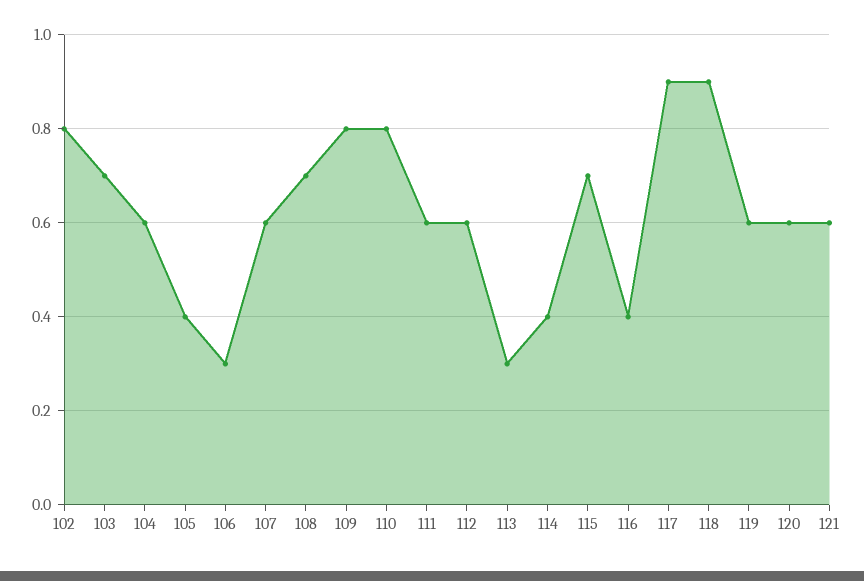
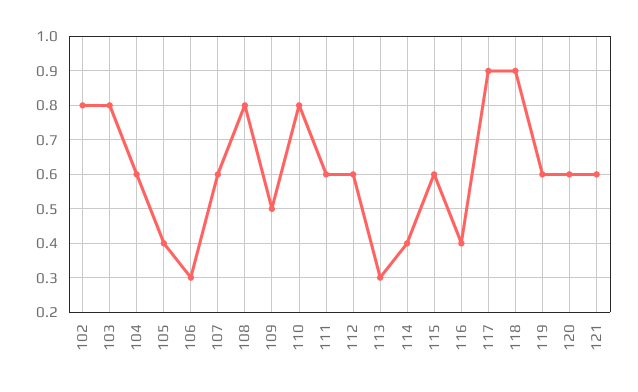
103: 0.7 -> 0.8
108: 0.7 -> 0.8
109: 0.8 -> 0.5
115: 0.7 -> 0.6

